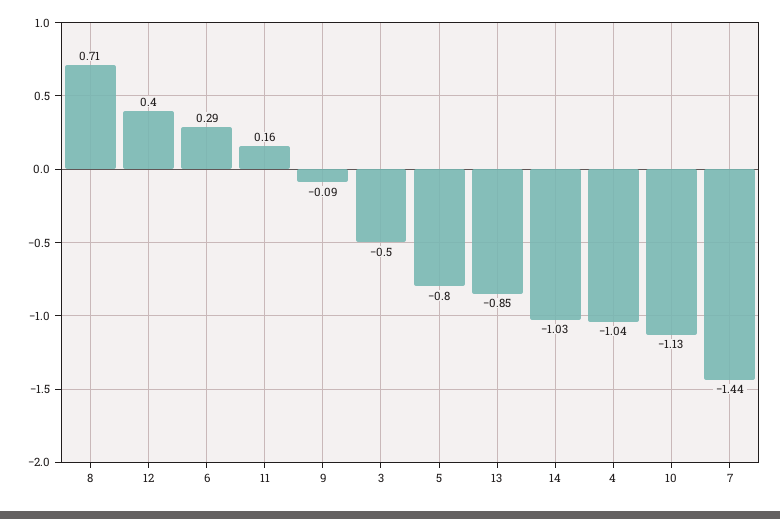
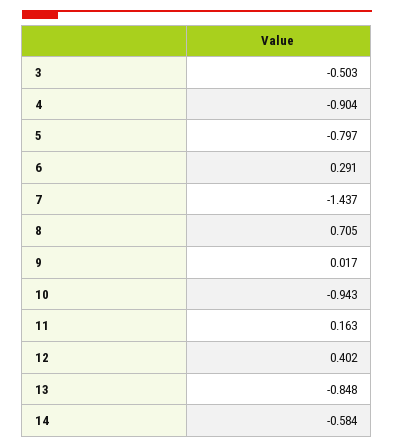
9: -0.09 -> 0.017
14: -1.03 -> -0.584
4: -1.04 -> -0.904
10: -1.13 -> -0.943

